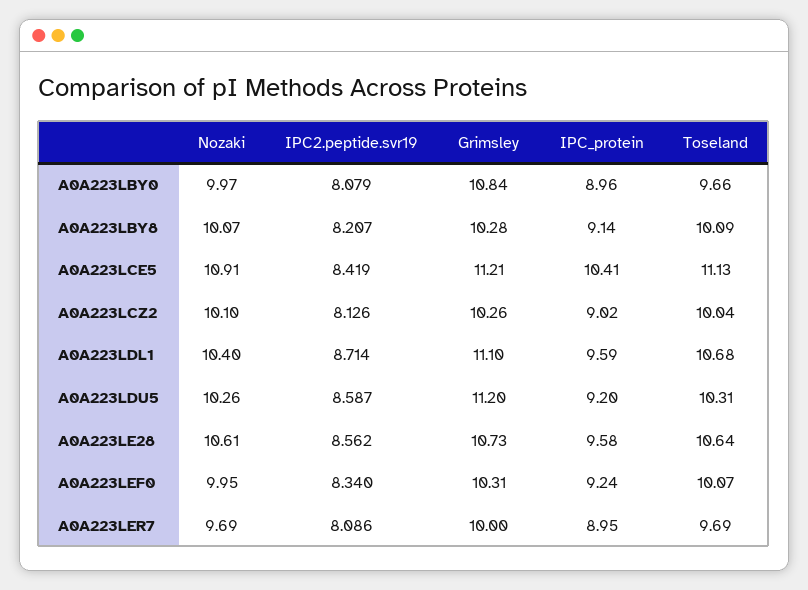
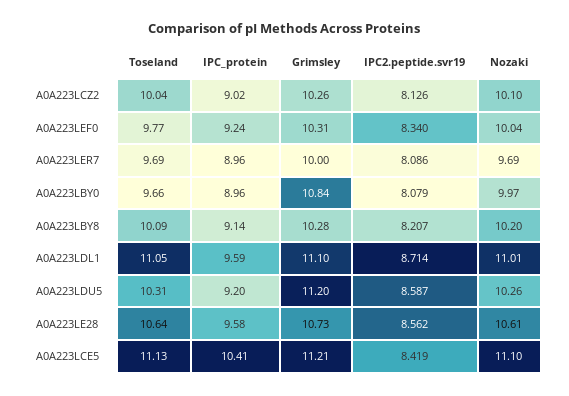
Nozaki, A0A223LBY8: 10.07 -> 10.2
Nozaki, A0A223LCE5: 10.91 -> 11.1
Nozaki, A0A223LDL1: 10.4 -> 11.01
Toseland, A0A223LDL1: 10.68 -> 11.05
Nozaki, A0A223LEF0: 9.95 -> 10.04
Toseland, A0A223LEF0: 10.07 -> 9.77
IPC_protein, A0A223LER7: 8.95 -> 8.96

